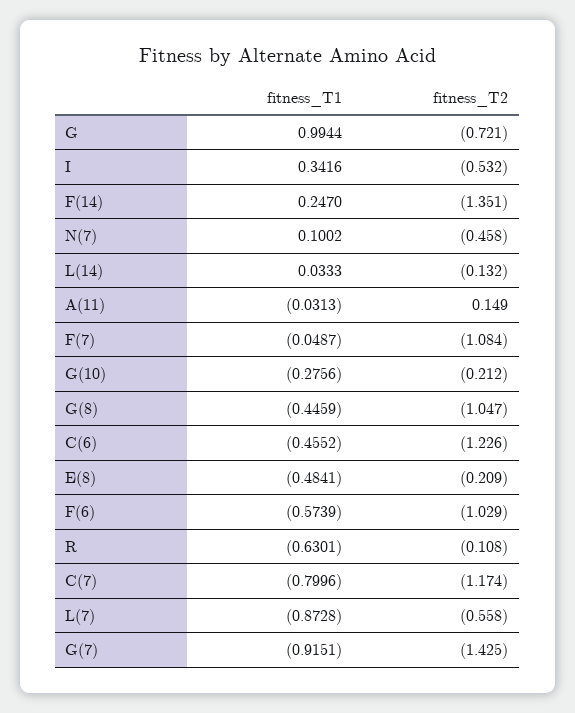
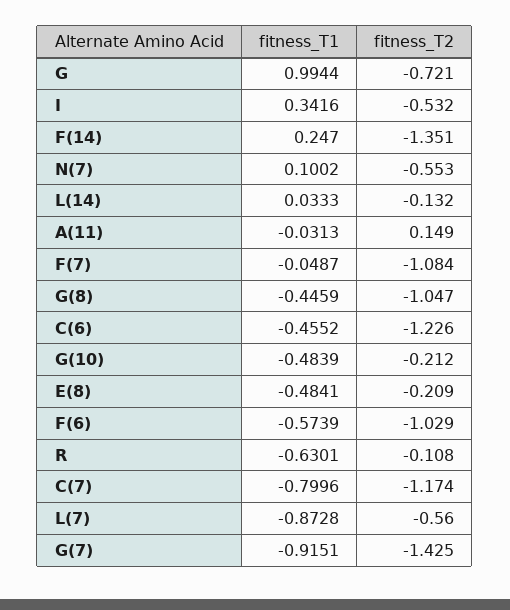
fitness_T2, N(7): -0.458 -> -0.553
fitness_T1, G(10): -0.2756 -> -0.4839
fitness_T2, L(7): -0.558 -> -0.56

